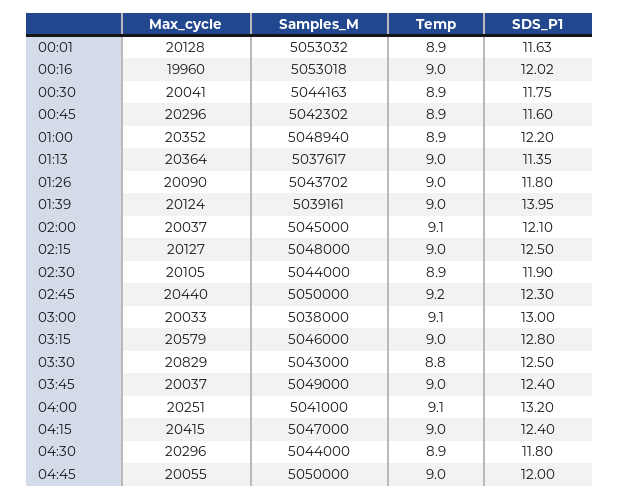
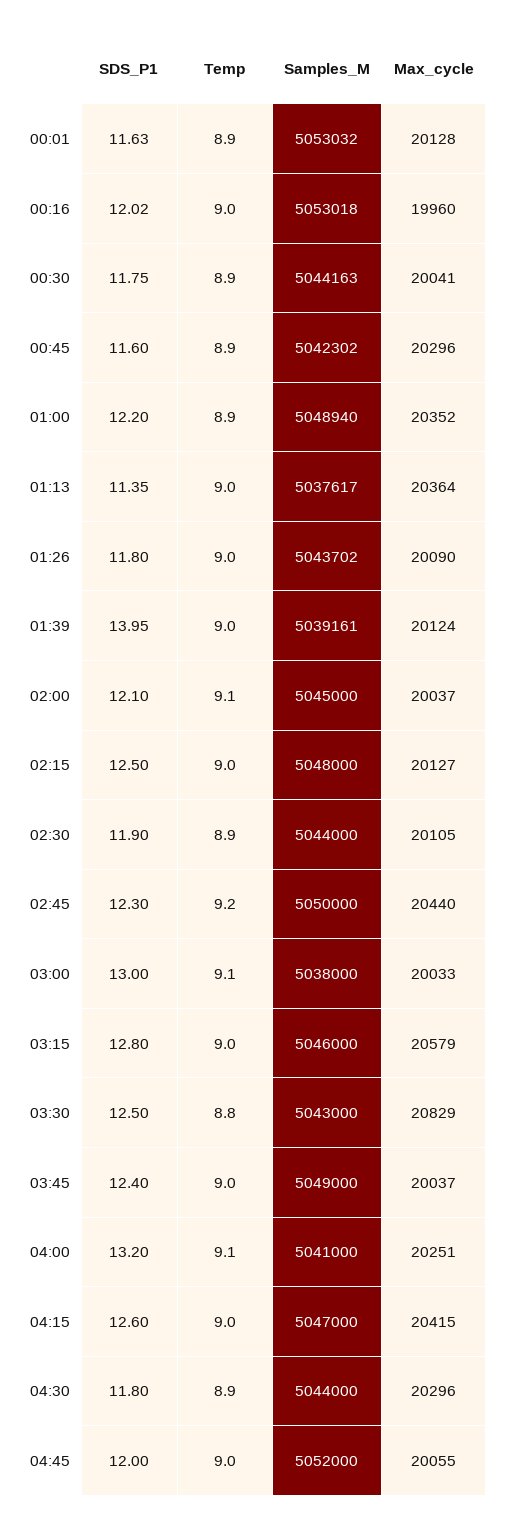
SDS_P1, 04:15: 12.4 -> 12.6
Samples_M, 04:45: 5050000 -> 5052000

